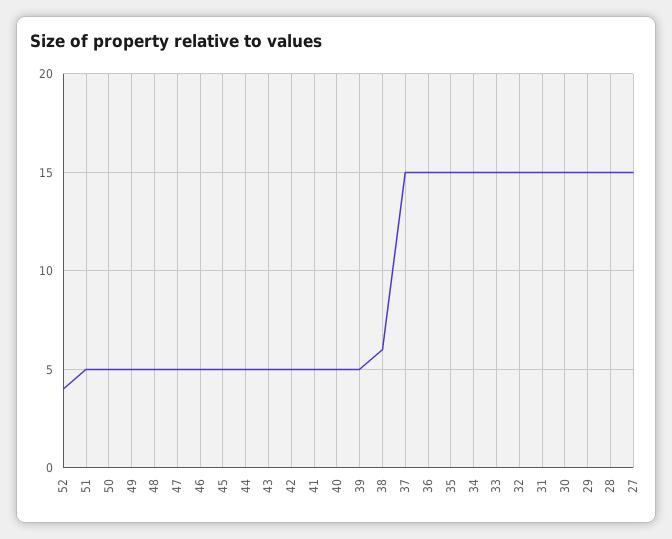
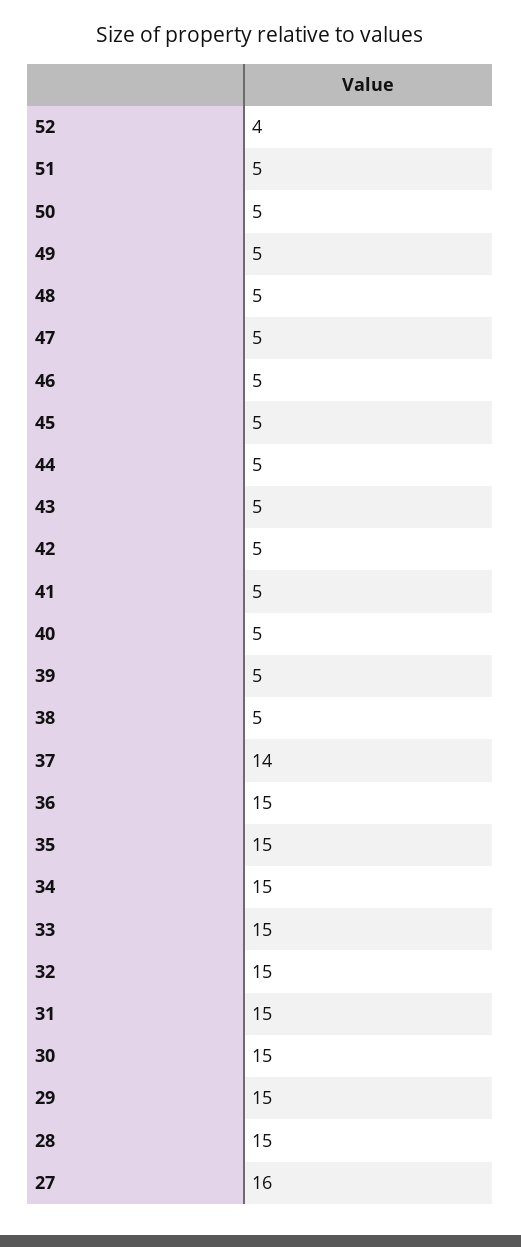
38: 6 -> 5
37: 15 -> 14
27: 15 -> 16

